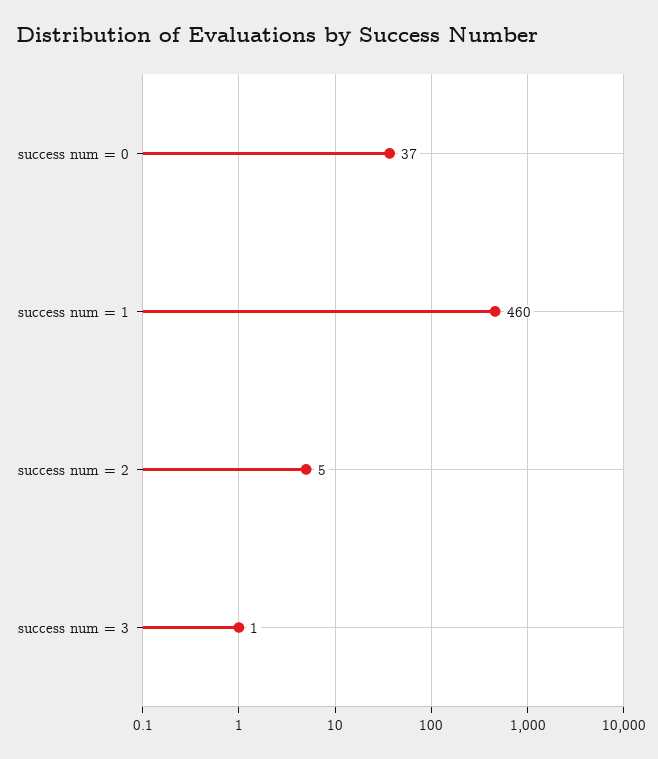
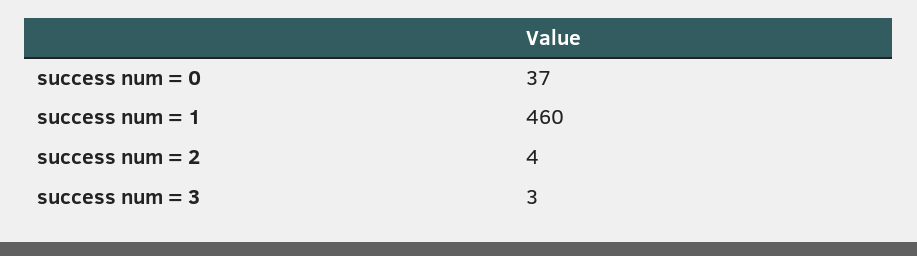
success num = 2: 5 -> 4
success num = 3: 1 -> 3

